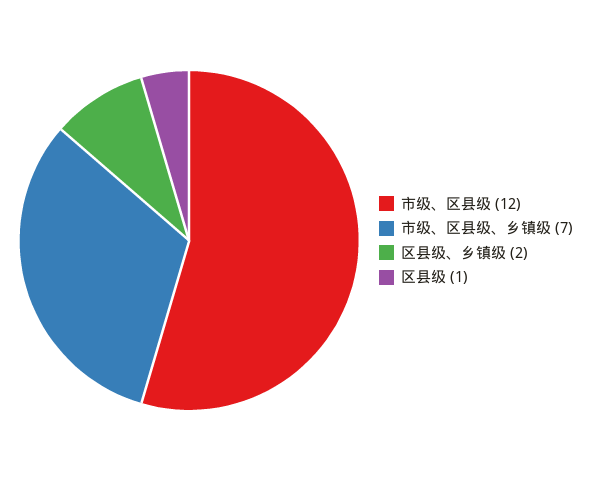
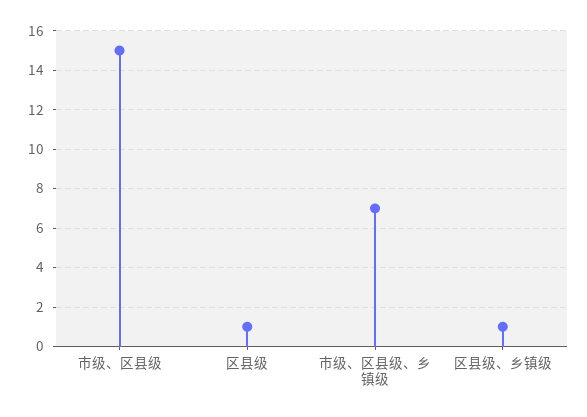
市级、区县级: 12 -> 15
区县级、乡镇级: 2 -> 1

